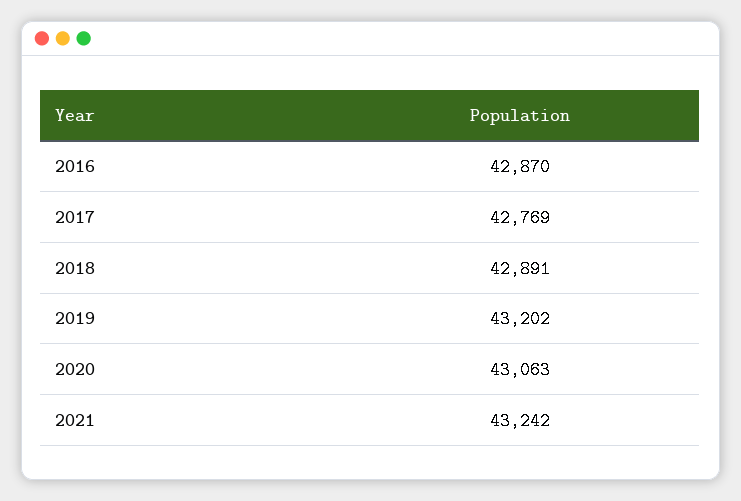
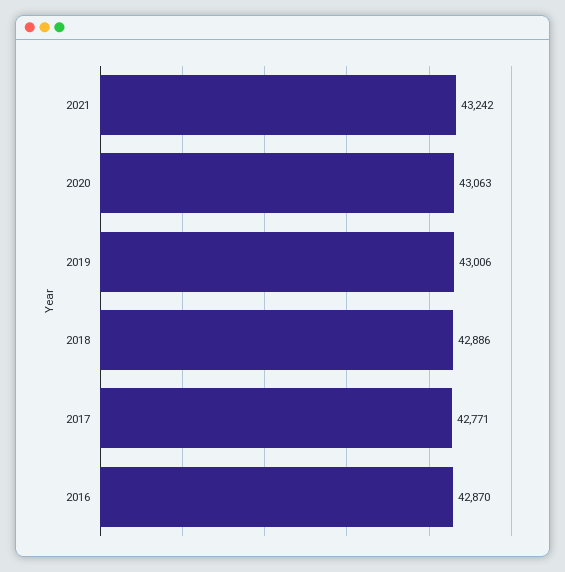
2017: 42769 -> 42771
2018: 42891 -> 42886
2019: 43202 -> 43006

